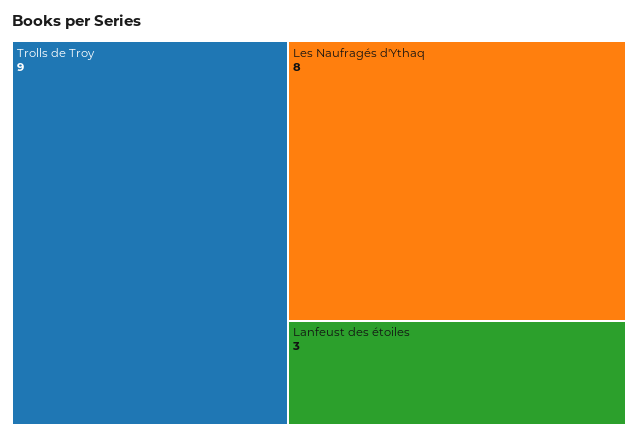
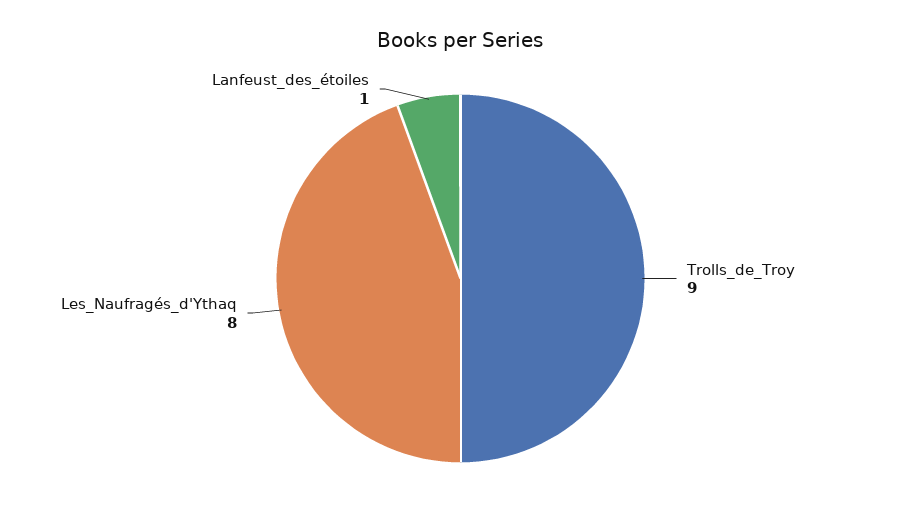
Lanfeust des étoiles: 3 -> 1

